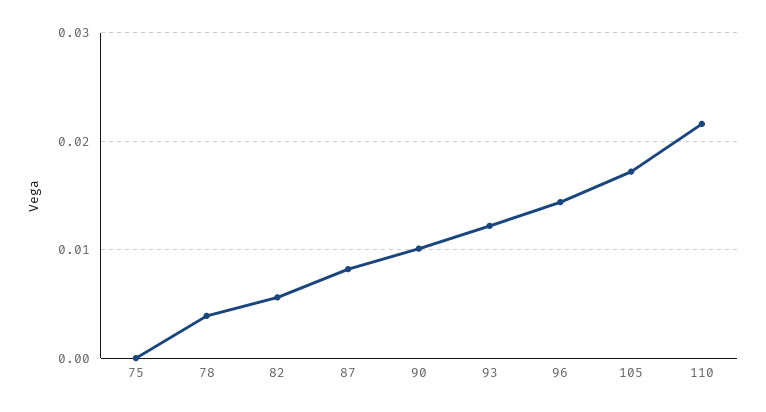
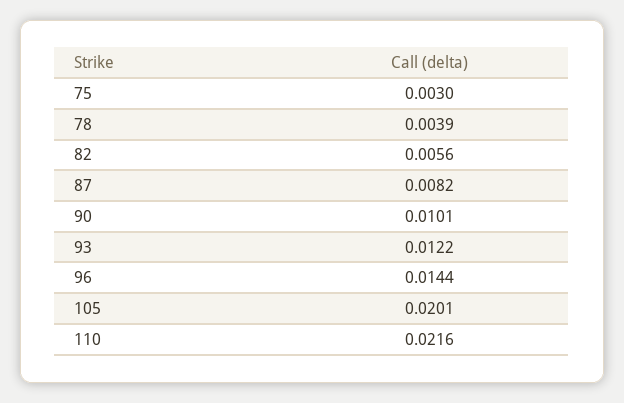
75: 0 -> 0.003
105: 0.017 -> 0.0201

